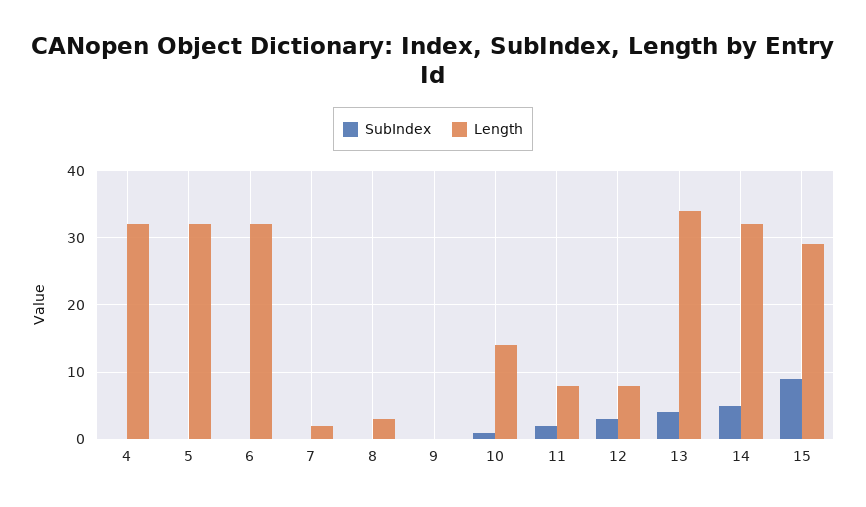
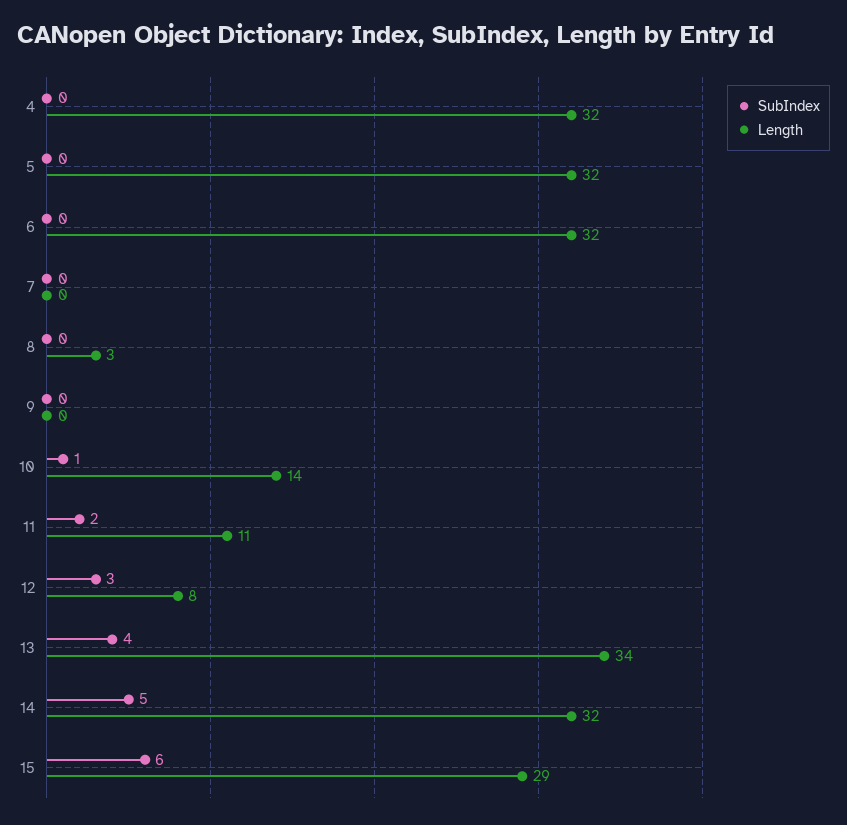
Length, 7: 2 -> 0
Length, 11: 8 -> 11
SubIndex, 15: 9 -> 6

